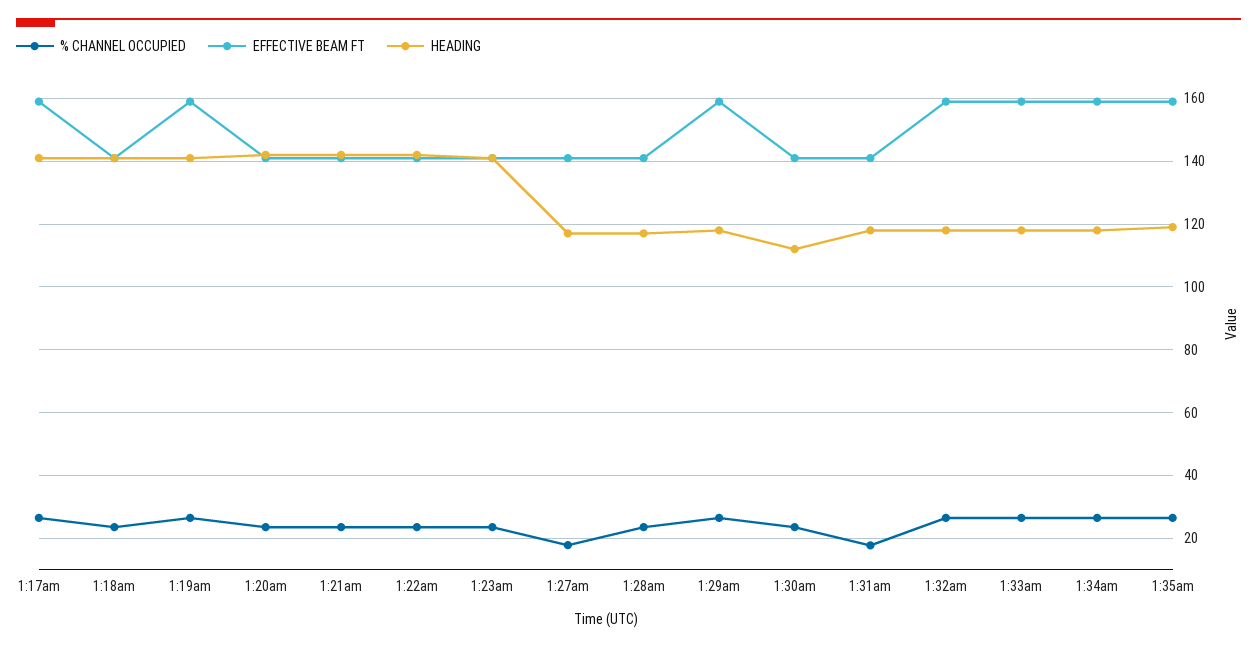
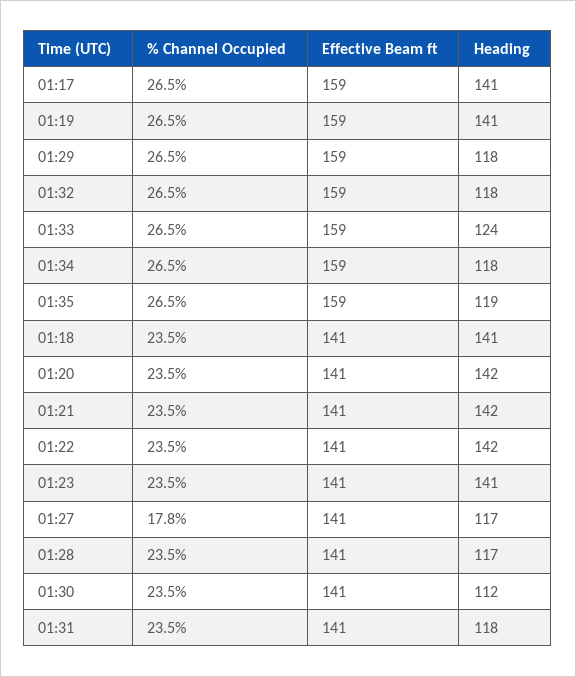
% CHANNEL OCCUPIED, 1:31am: 18 -> 23.5
HEADING, 1:33am: 118 -> 124

